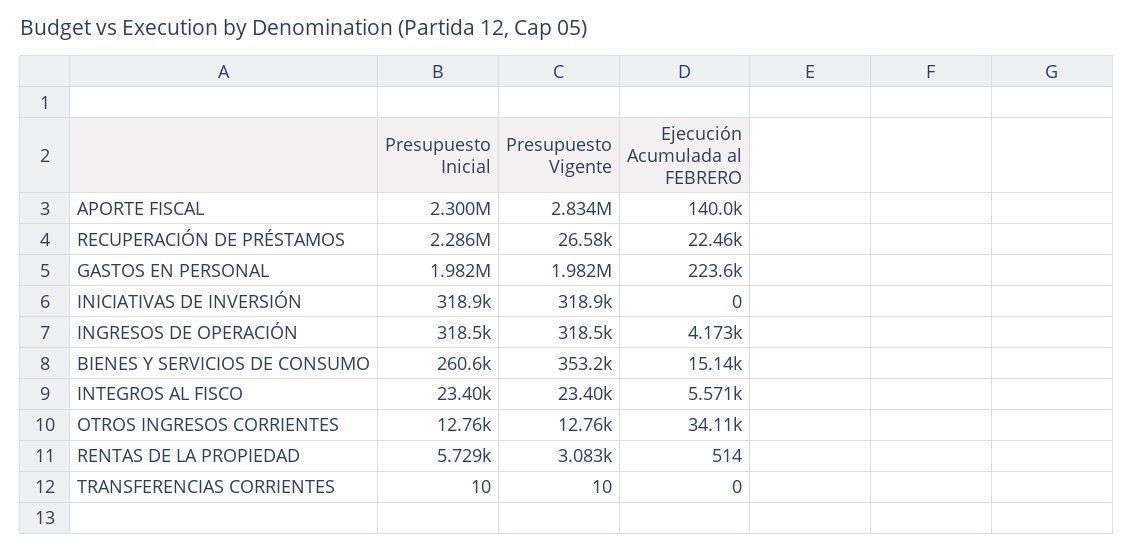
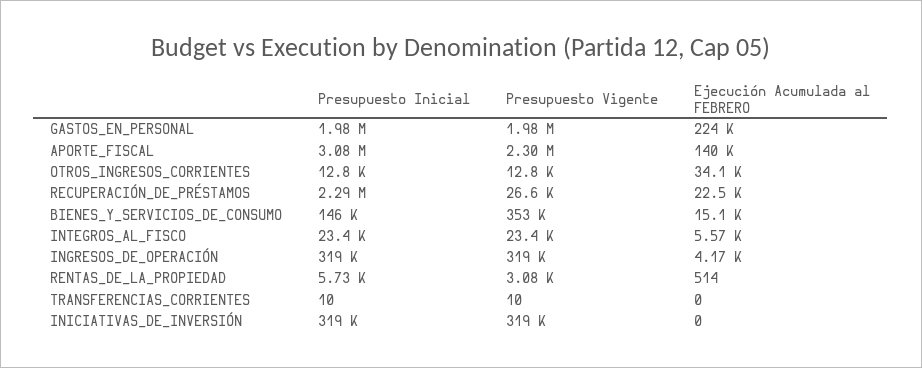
Presupuesto Inicial, APORTE FISCAL: 2300000 -> 3080000
Presupuesto Vigente, APORTE FISCAL: 2834000 -> 2300000
Presupuesto Inicial, BIENES Y SERVICIOS DE CONSUMO: 260600 -> 146000

